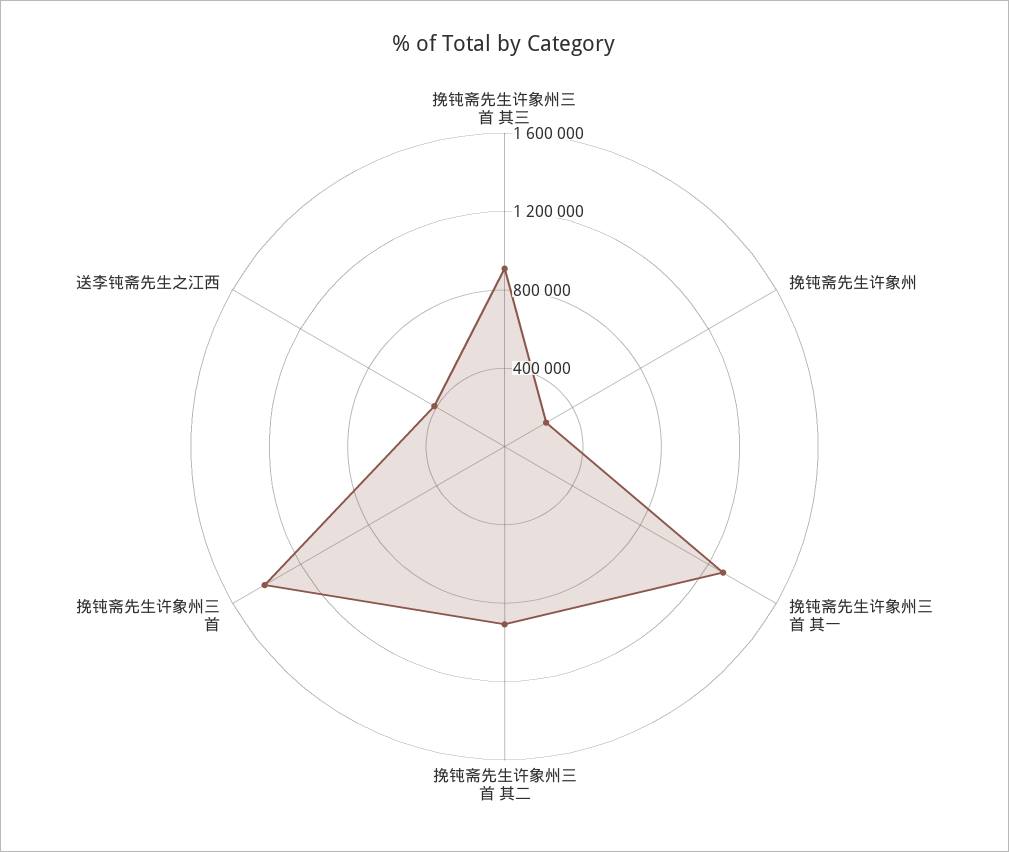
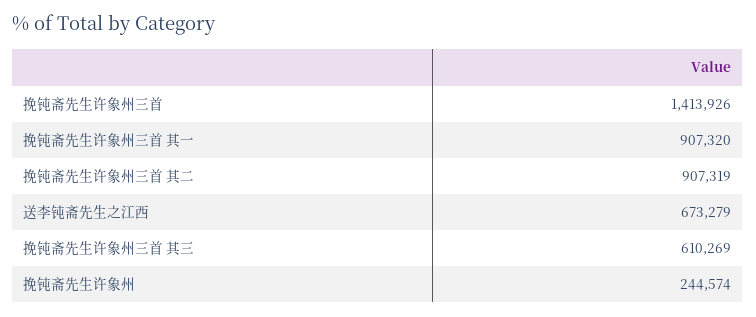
挽钝斋先生许象州三首 其三: 900000 -> 610269
挽钝斋先生许象州三首 其一: 1300000 -> 907320
送李钝斋先生之江西: 400000 -> 673279

